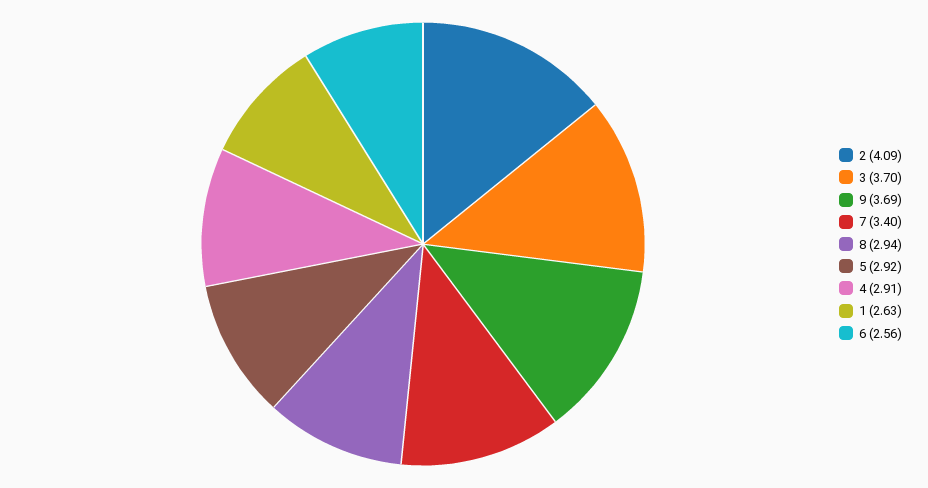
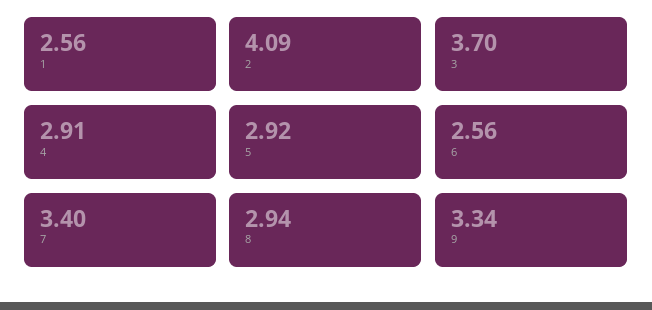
9: 3.69 -> 3.34
1: 2.63 -> 2.56

